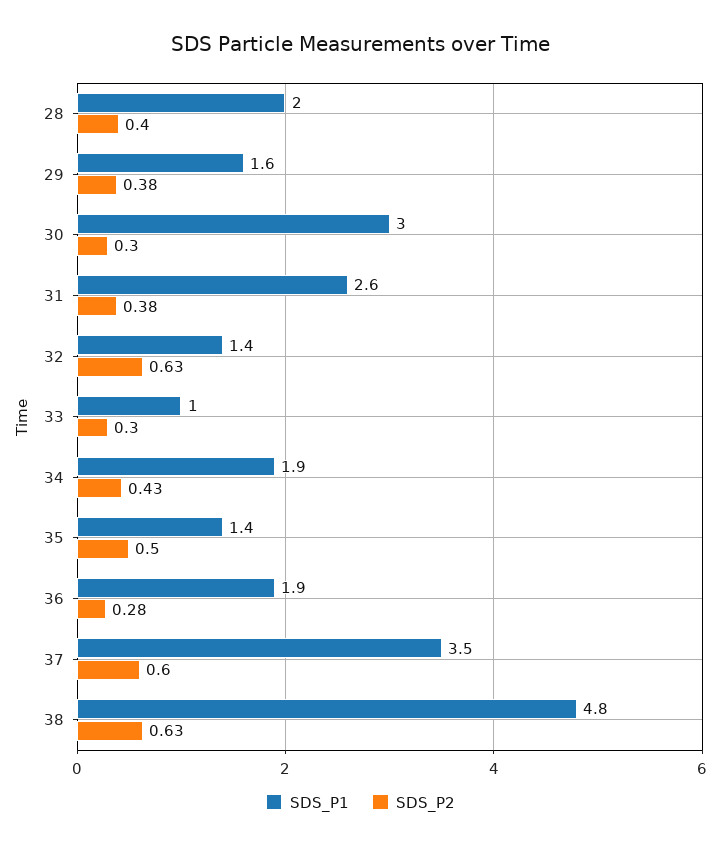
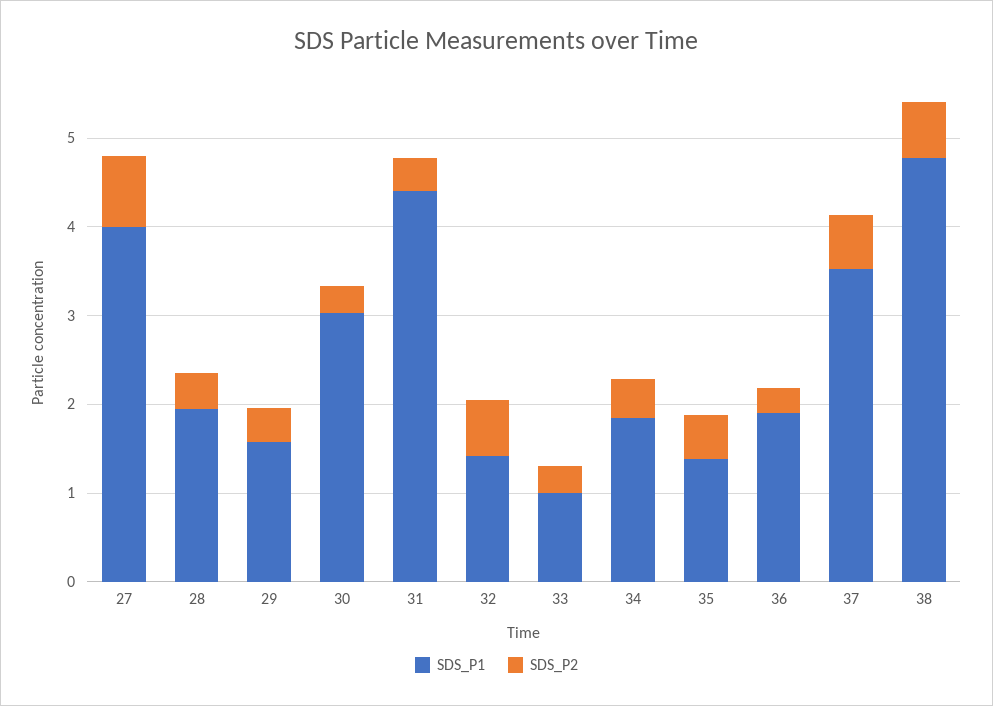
SDS_P1, 31: 2.6 -> 4.4
SDS_P1, 27: none -> 4
SDS_P2, 27: none -> 0.8

